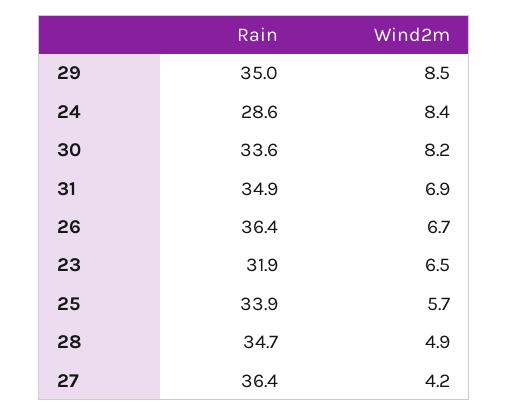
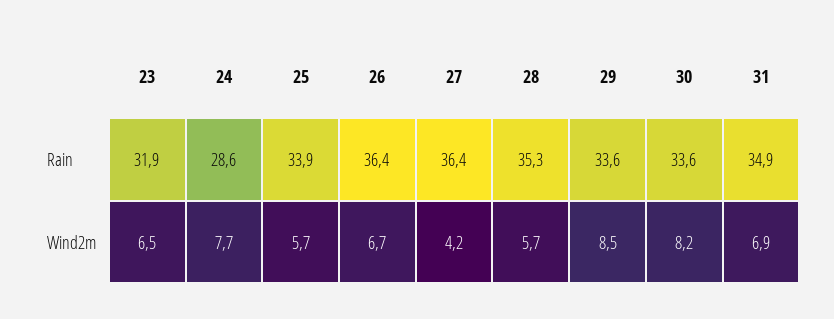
Rain, 29: 35 -> 33.6
Wind2m, 24: 8.4 -> 7.7
Rain, 28: 34.7 -> 35.3
Wind2m, 28: 4.9 -> 5.7

